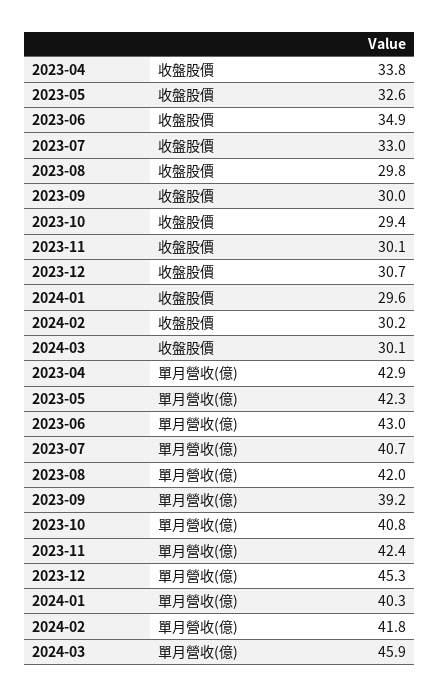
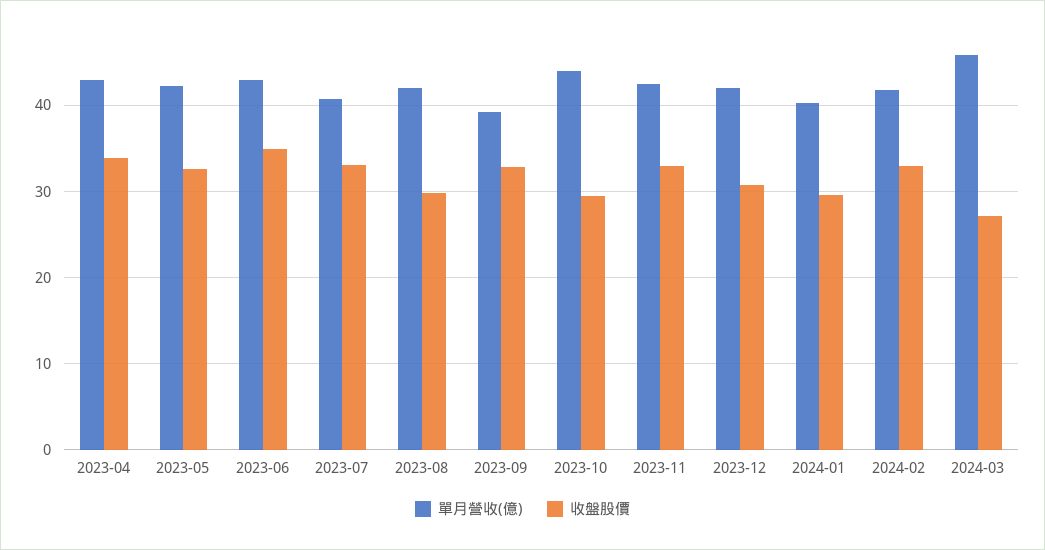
收盤股價, 2023-09: 30 -> 33
收盤股價, 2023-11: 30.1 -> 33
收盤股價, 2024-02: 30.2 -> 33
收盤股價, 2024-03: 30.1 -> 27
單月營收(億), 2023-10: 40.8 -> 44
單月營收(億), 2023-12: 45.3 -> 42

